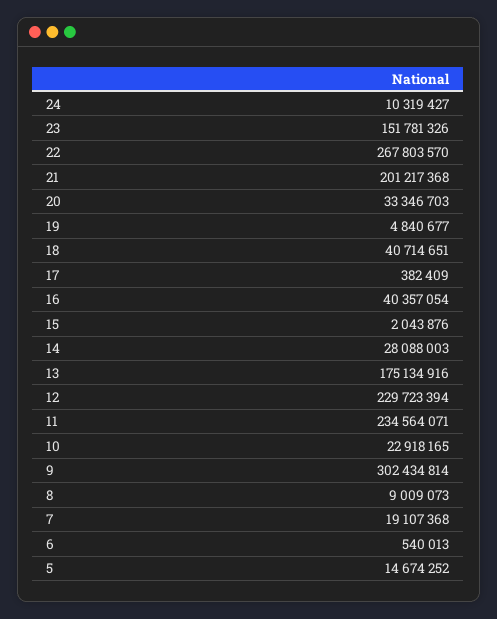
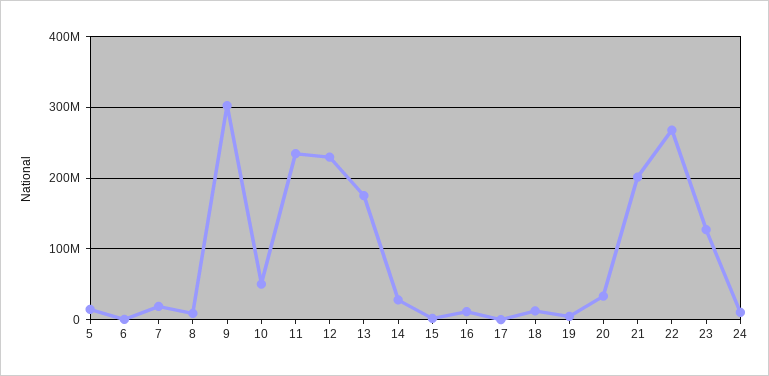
23: 151781326 -> 130000000
18: 40714651 -> 10000000
16: 40357054 -> 10000000
10: 22918165 -> 50000000

